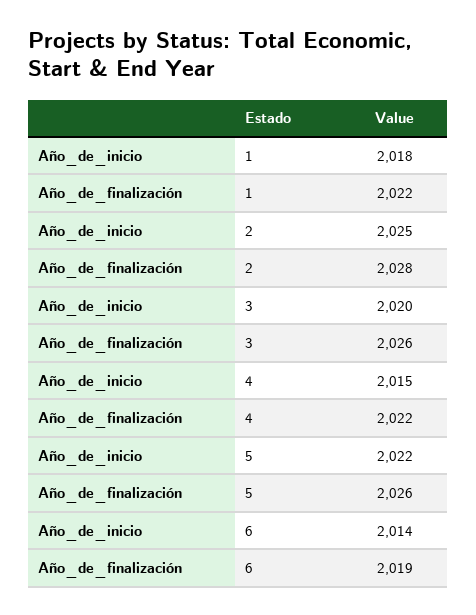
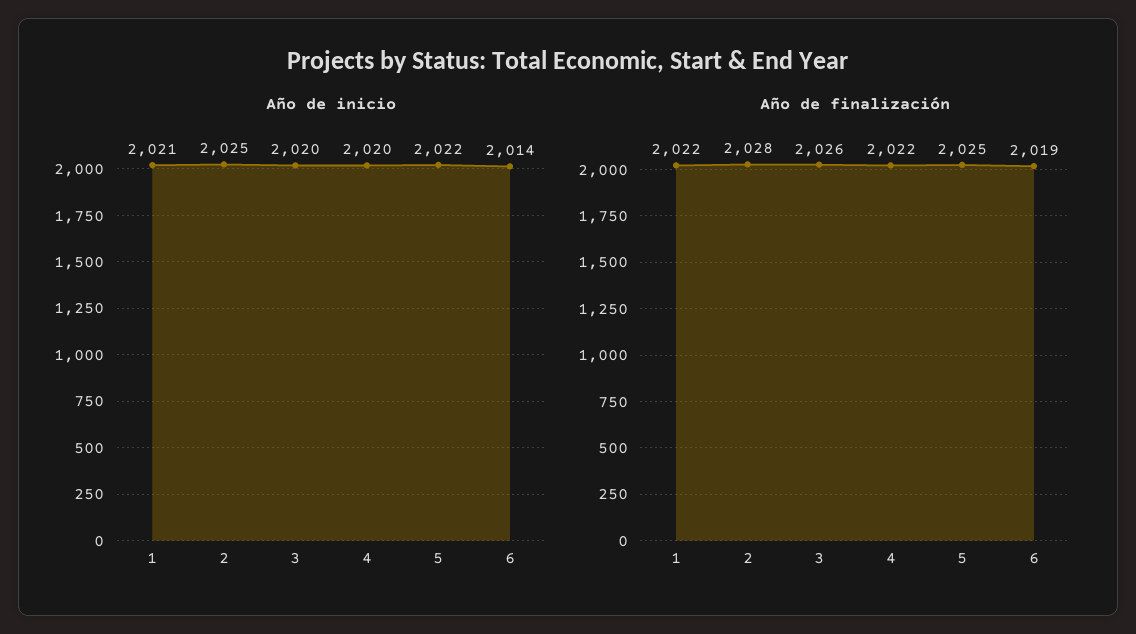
Año_de_inicio, 1: 2018 -> 2021
Año_de_inicio, 4: 2015 -> 2020
Año_de_finalización, 5: 2026 -> 2025

